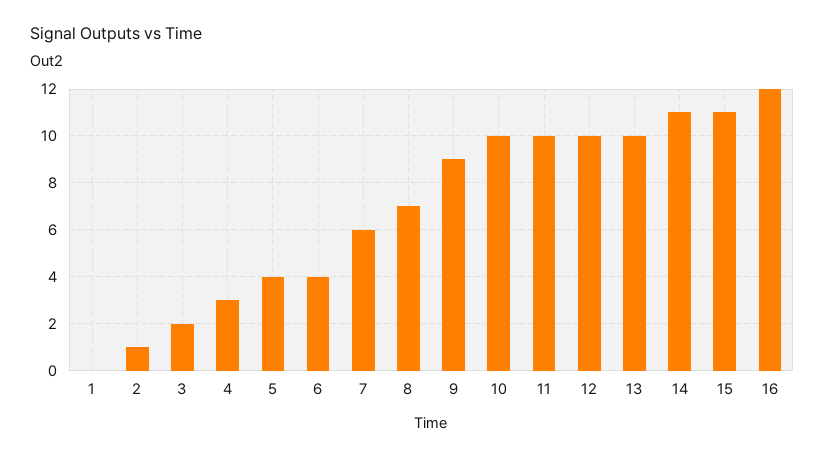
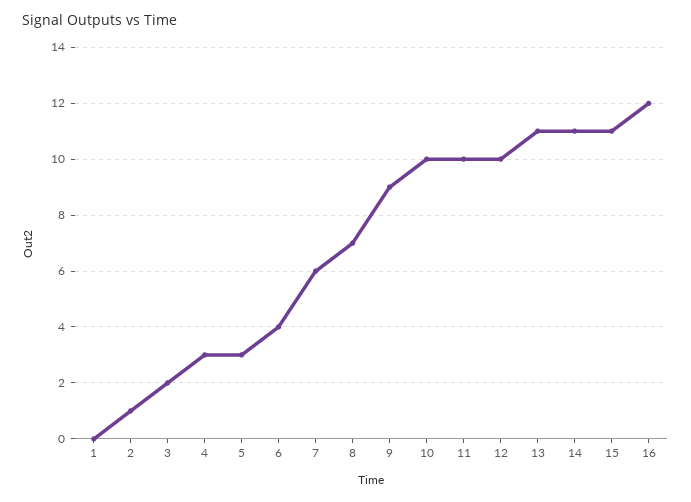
5: 4 -> 3
13: 10 -> 11

